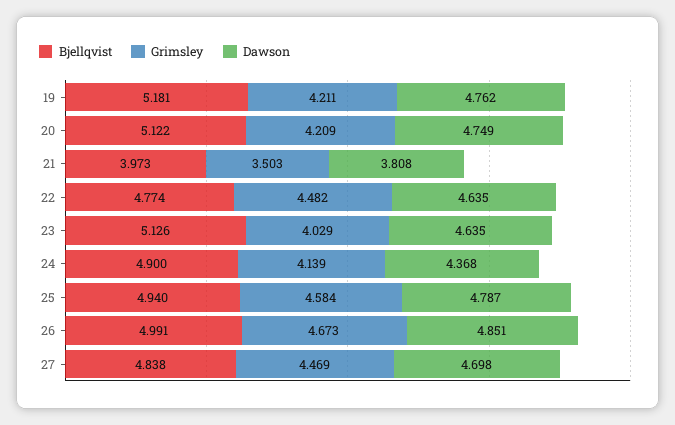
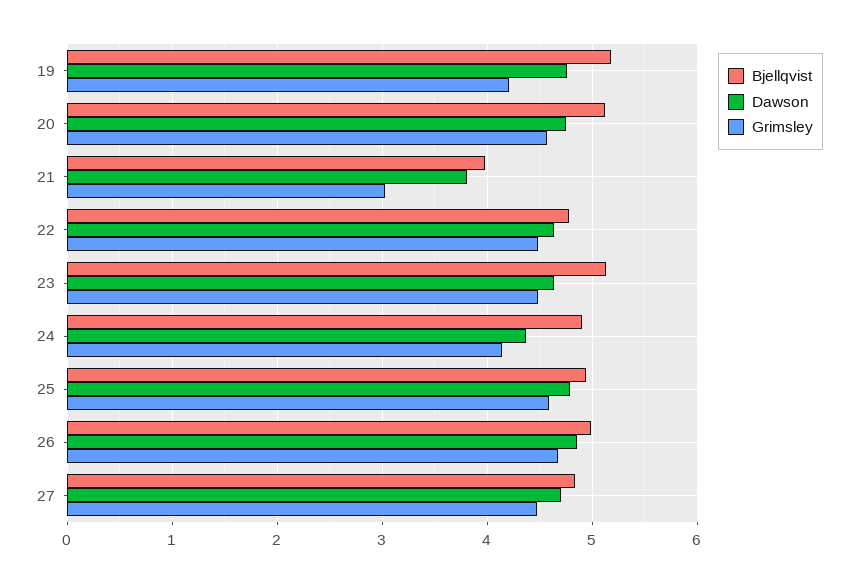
Grimsley, 20: 4.209 -> 4.6
Grimsley, 21: 3.503 -> 3
Grimsley, 23: 4.029 -> 4.5

